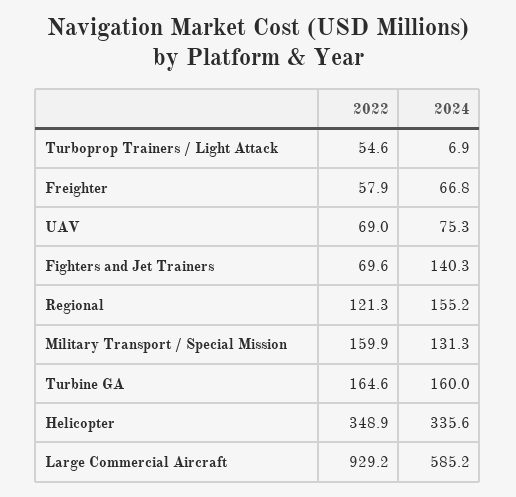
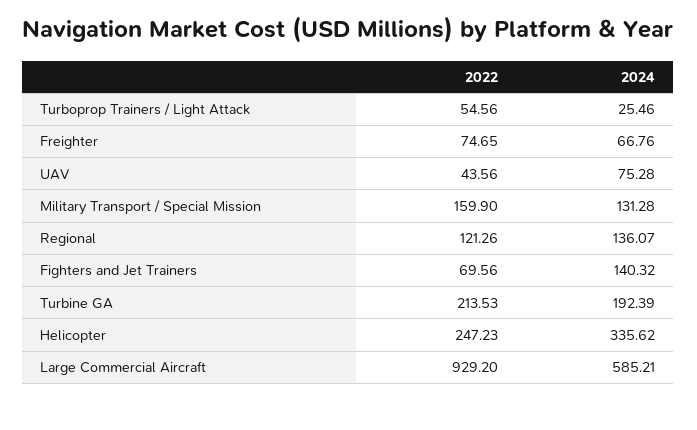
2024, Turboprop Trainers / Light Attack: 6.9 -> 25.46
2022, Freighter: 57.9 -> 74.65
2022, UAV: 69 -> 43.56
2024, Regional: 155.2 -> 136.07
2022, Turbine GA: 164.6 -> 213.53
2024, Turbine GA: 160 -> 192.39
2022, Helicopter: 348.9 -> 247.23

